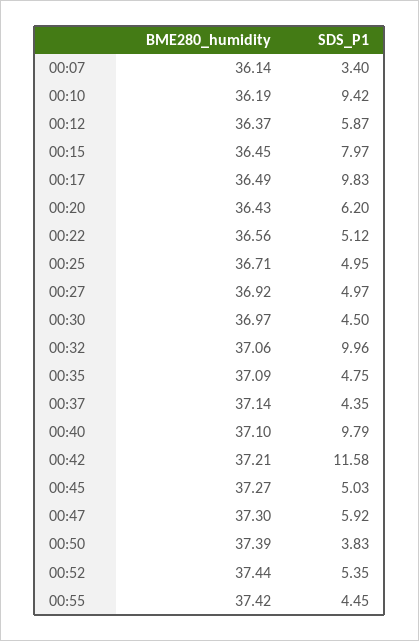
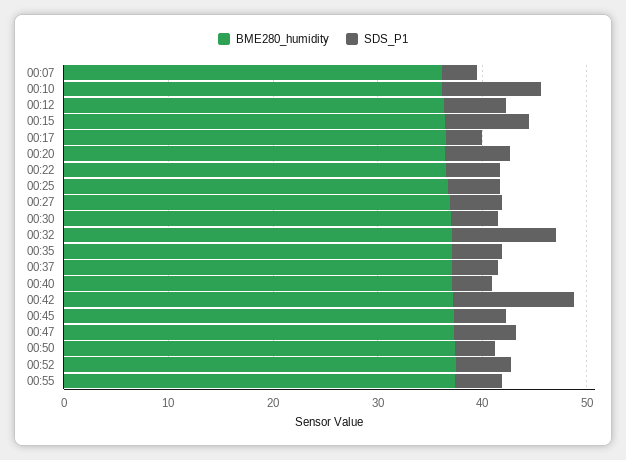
SDS_P1, 00:17: 9.83 -> 4
SDS_P1, 00:40: 9.79 -> 4

